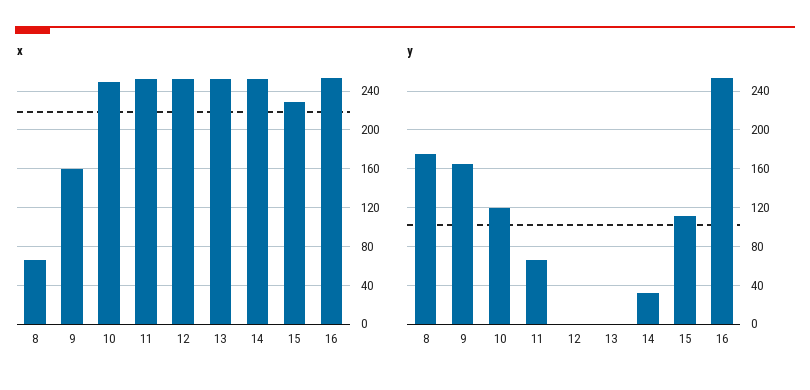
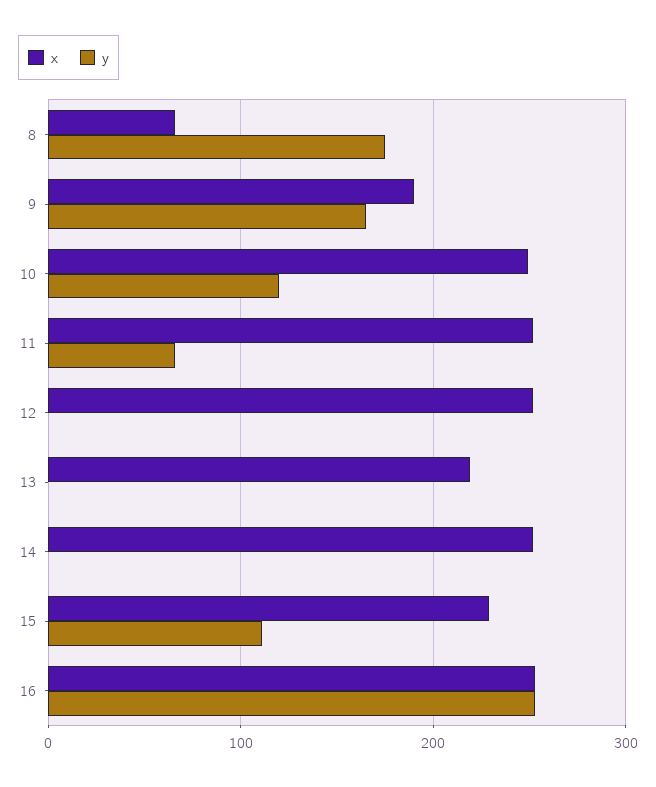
x, 9: 160 -> 190
x, 13: 250 -> 220
y, 14: 30 -> 0

